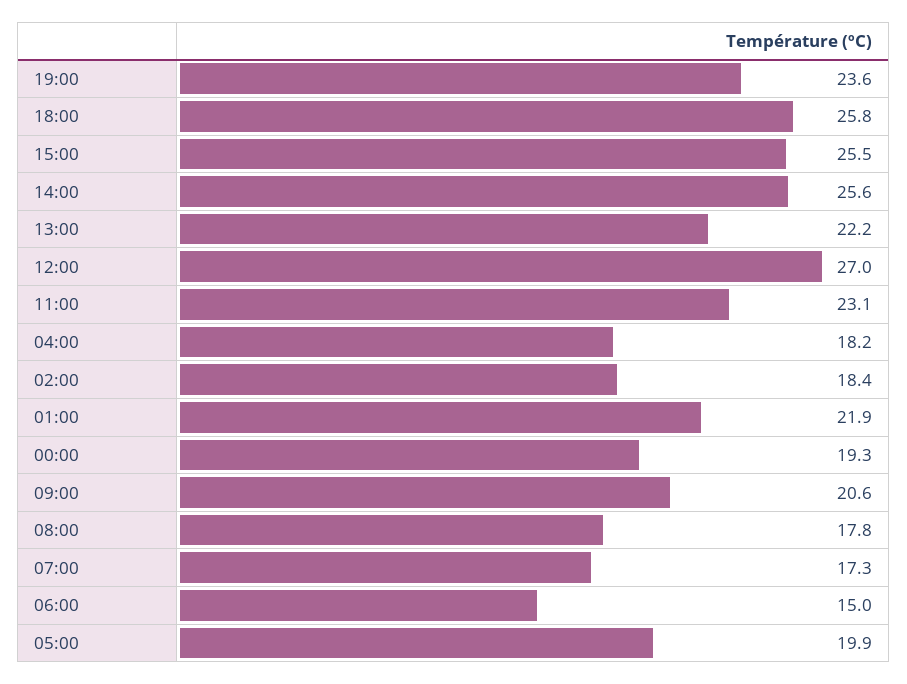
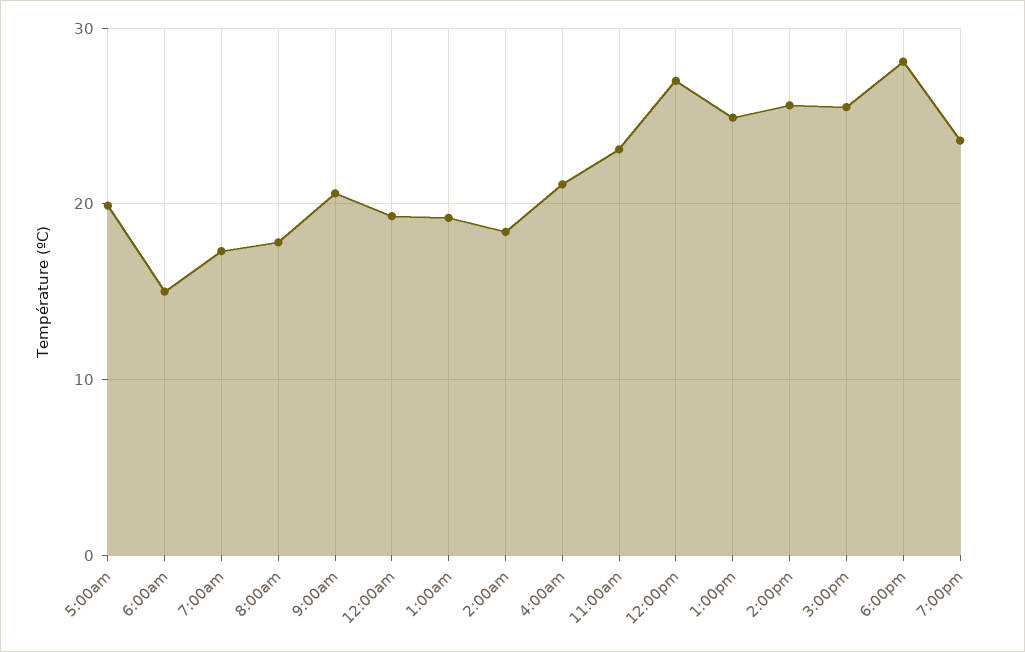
18:00: 25.8 -> 28
13:00: 22.2 -> 25
04:00: 18.2 -> 21
01:00: 21.9 -> 19

